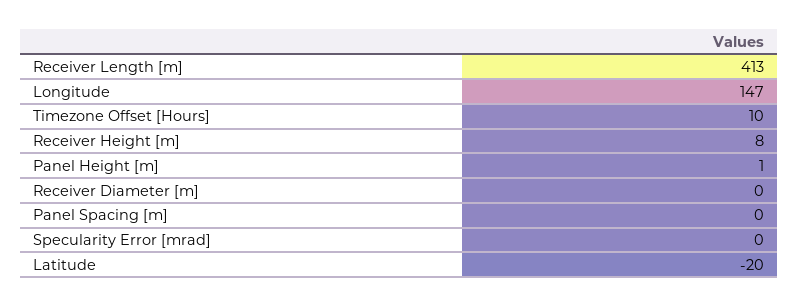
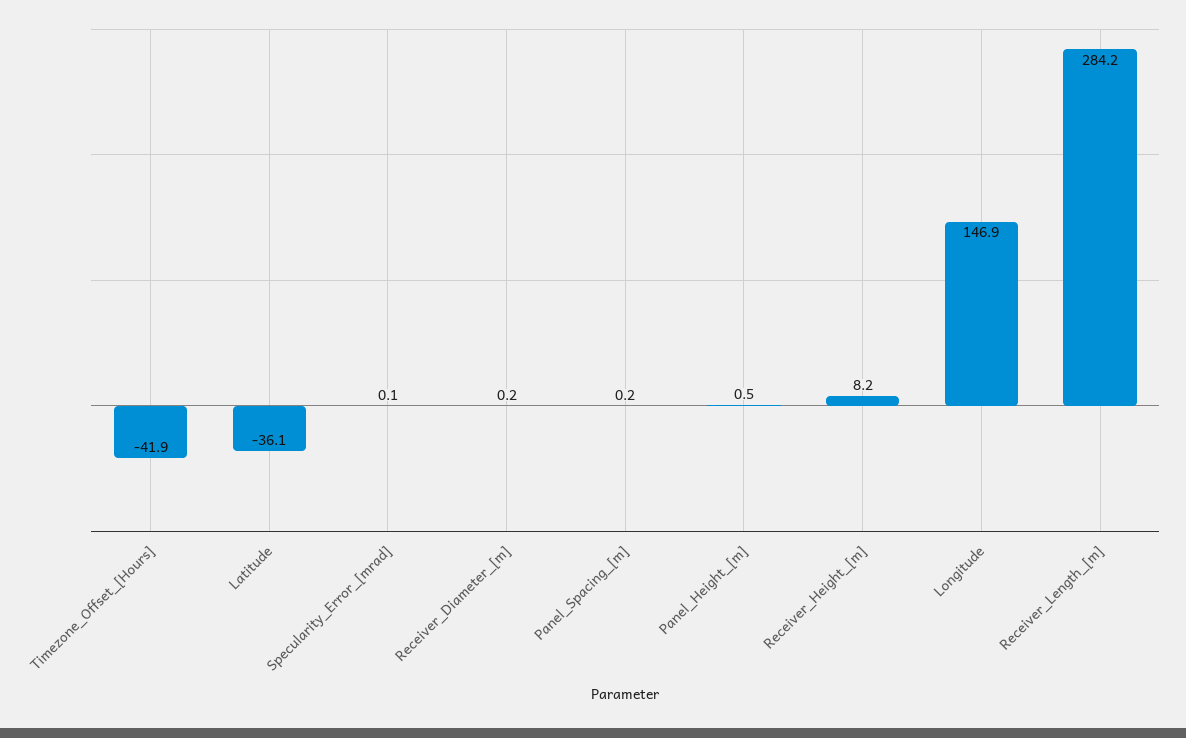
Receiver Length [m]: 413 -> 284.2
Timezone Offset [Hours]: 10 -> -41.9
Latitude: -20 -> -36.1

